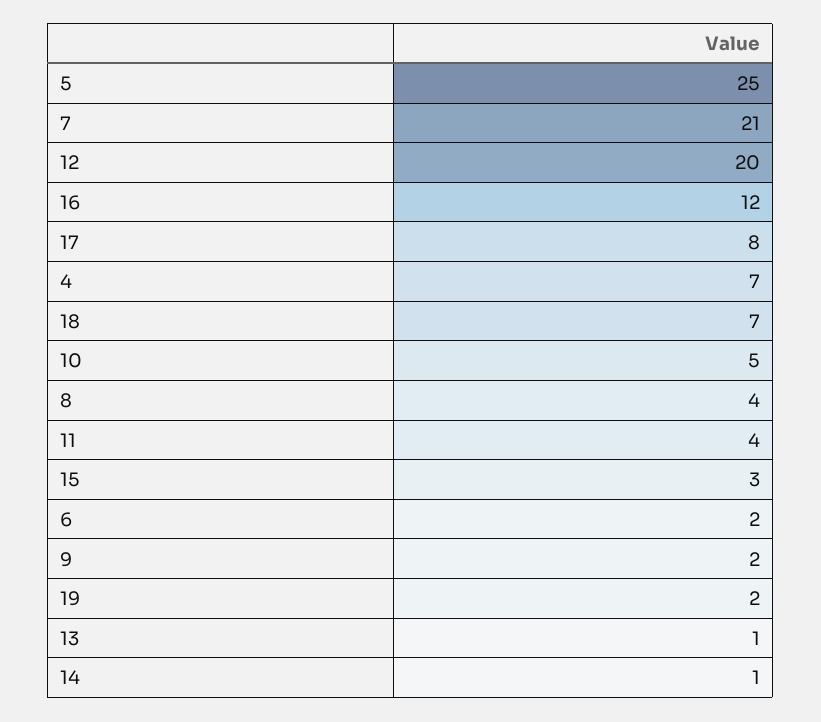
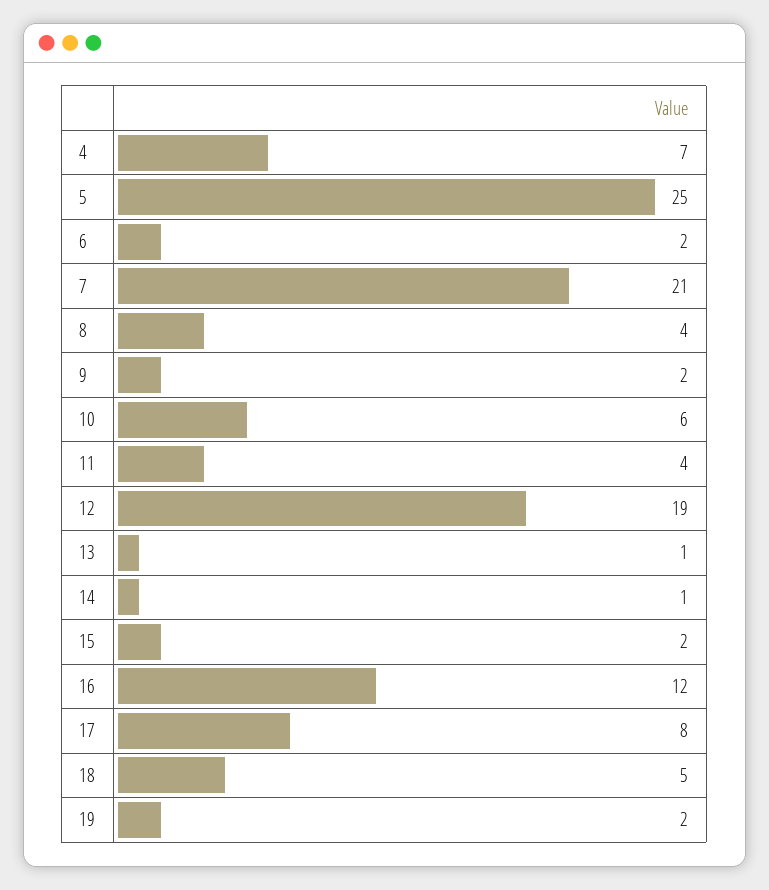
12: 20 -> 19
18: 7 -> 5
10: 5 -> 6
15: 3 -> 2

